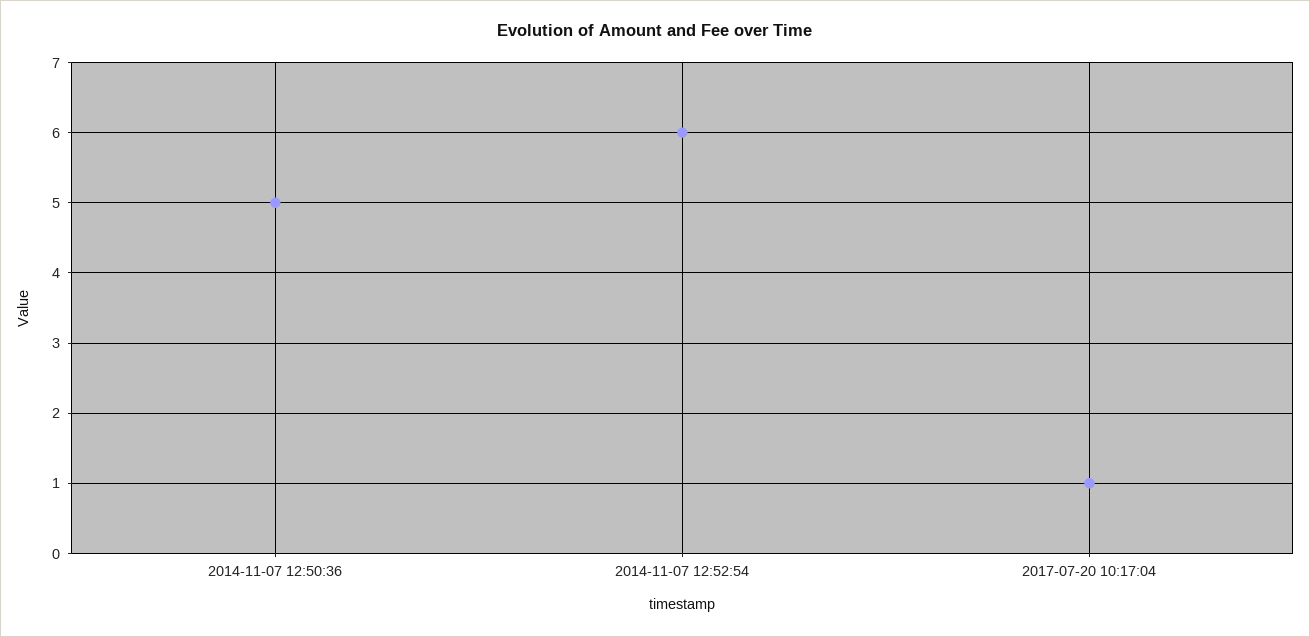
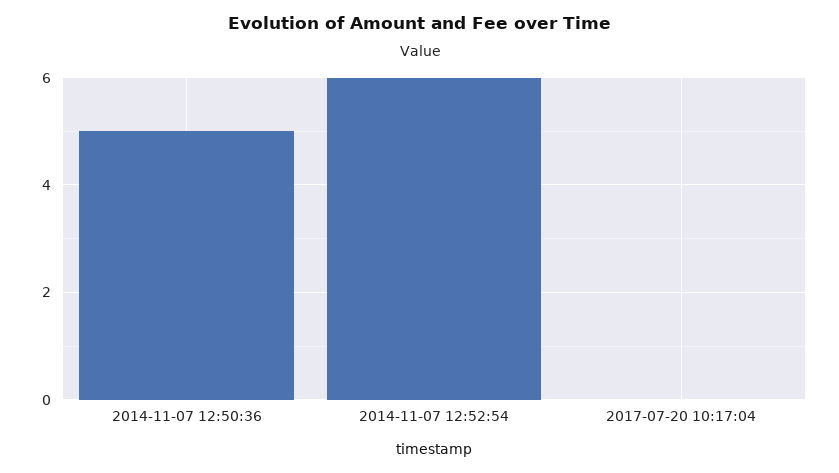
2017-07-20 10:17:04: 1 -> 0

